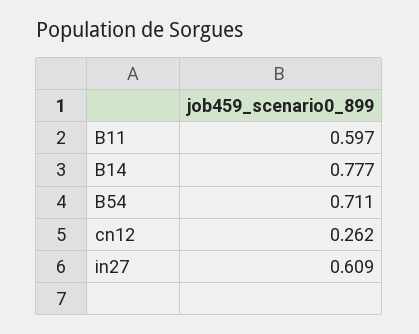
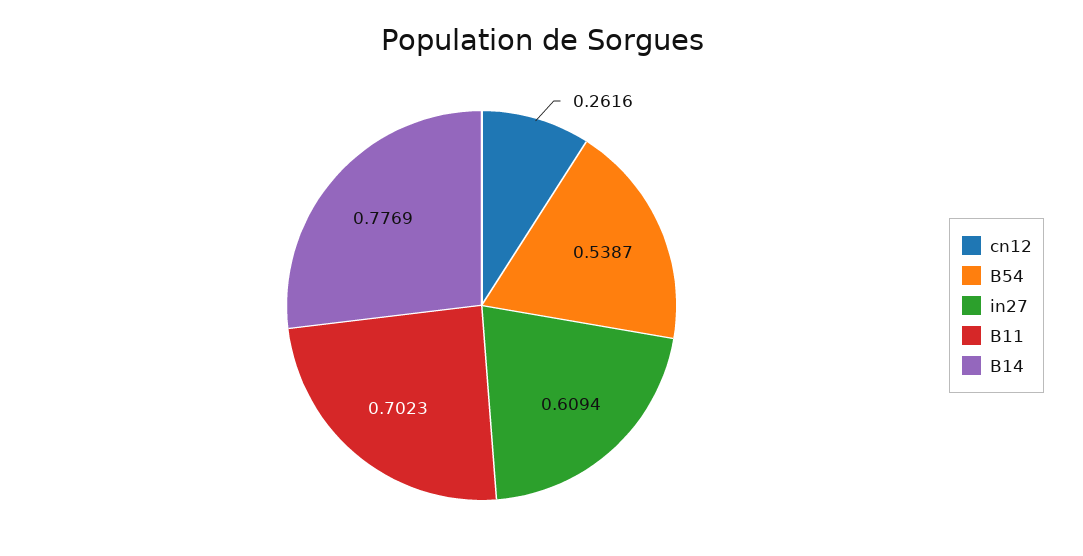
B11: 0.597 -> 0.7023
B54: 0.711 -> 0.5387

